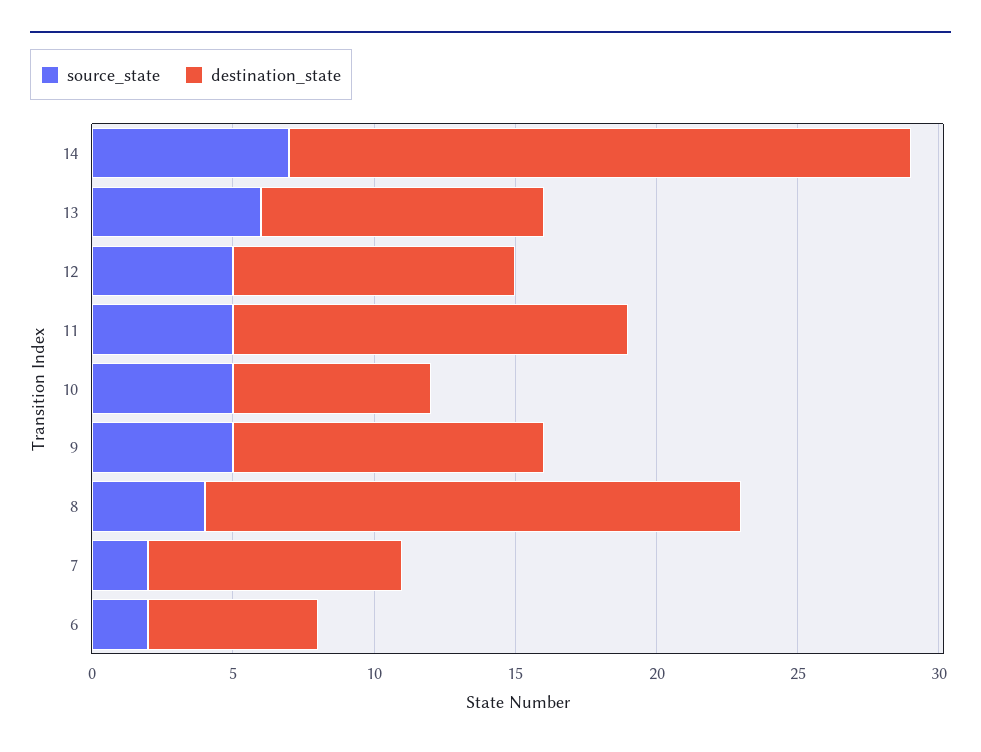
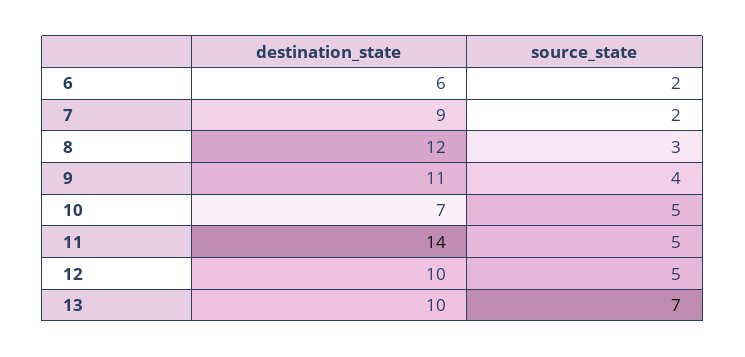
source_state, 14: 7 -> none
destination_state, 14: 22 -> none
source_state, 13: 6 -> 7
source_state, 9: 5 -> 4
source_state, 8: 4 -> 3
destination_state, 8: 19 -> 12

